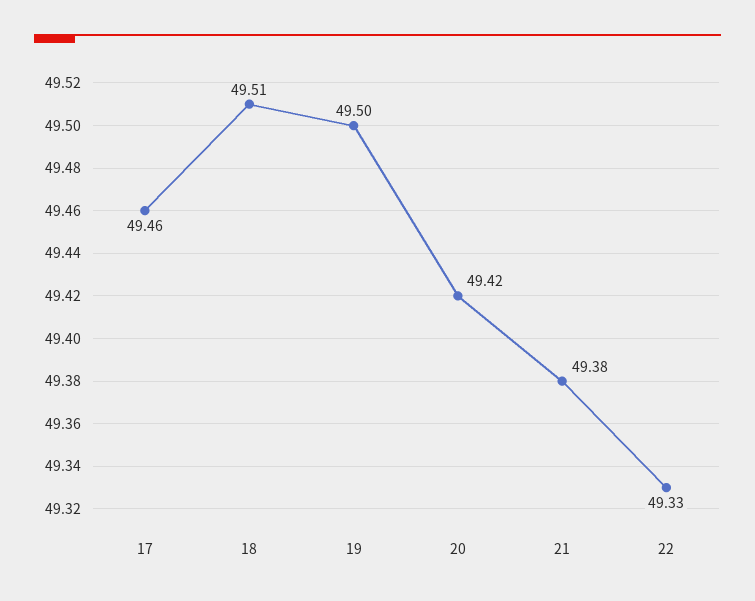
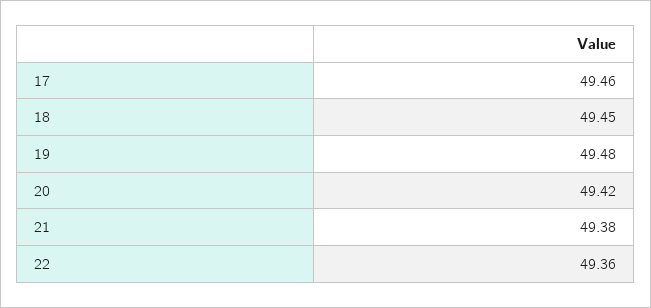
18: 49.51 -> 49.45
19: 49.5 -> 49.48
22: 49.33 -> 49.36

